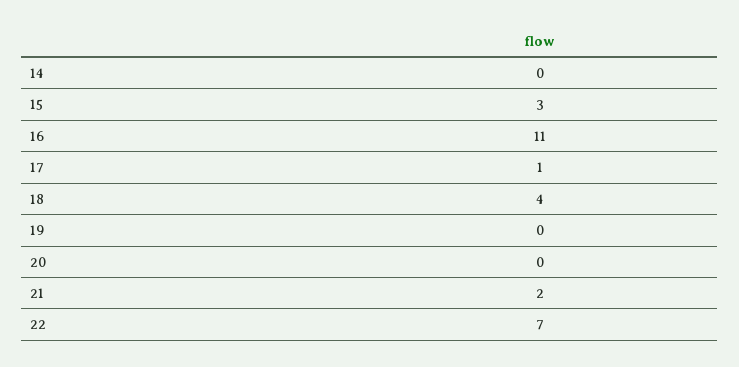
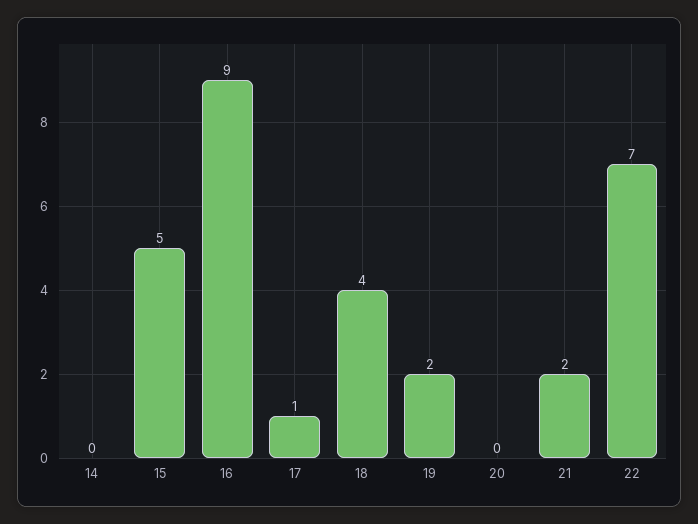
15: 3 -> 5
16: 11 -> 9
19: 0 -> 2

